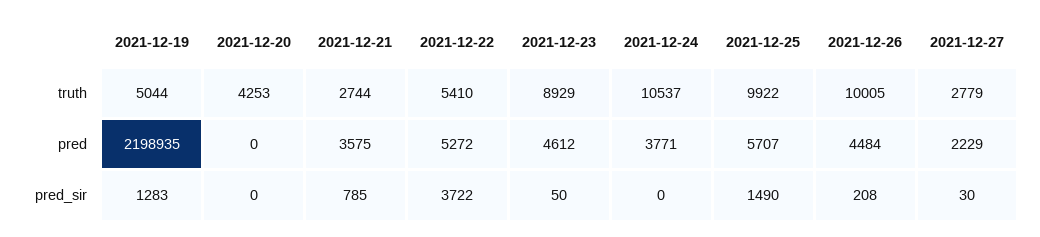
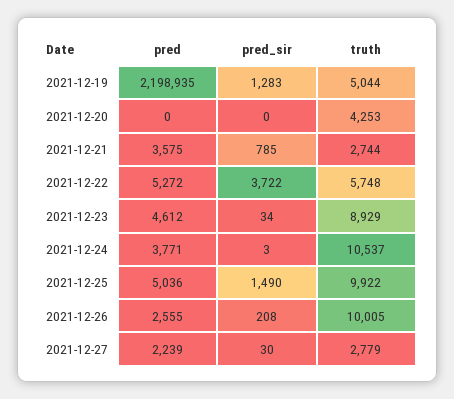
2021-12-22, truth: 5410 -> 5748
2021-12-25, pred: 5707 -> 5036
2021-12-26, pred: 4484 -> 2555
2021-12-27, pred: 2229 -> 2239
2021-12-23, pred_sir: 50 -> 34
2021-12-24, pred_sir: 0 -> 3

